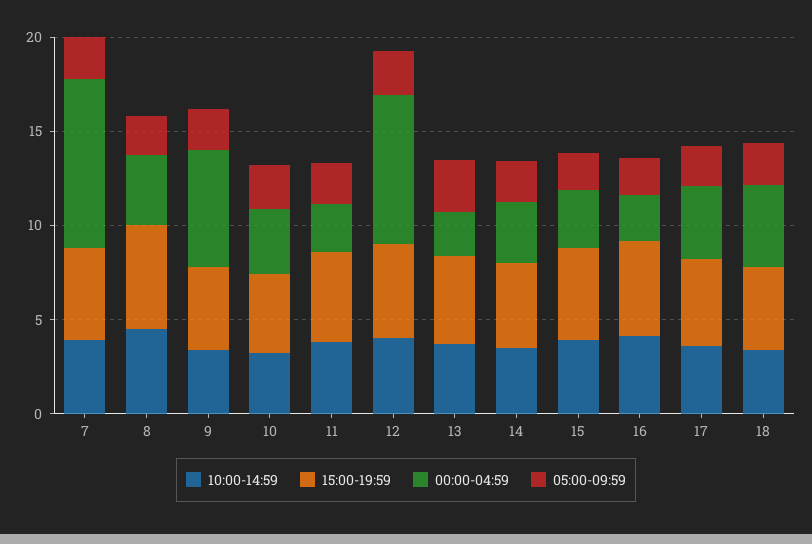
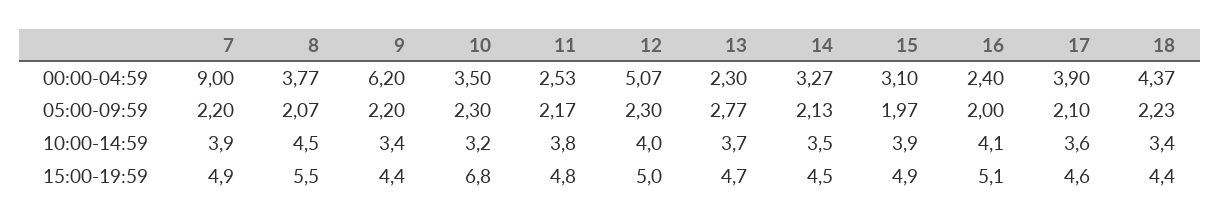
15:00-19:59, 10: 4 -> 6.8
00:00-04:59, 12: 8 -> 5.07

